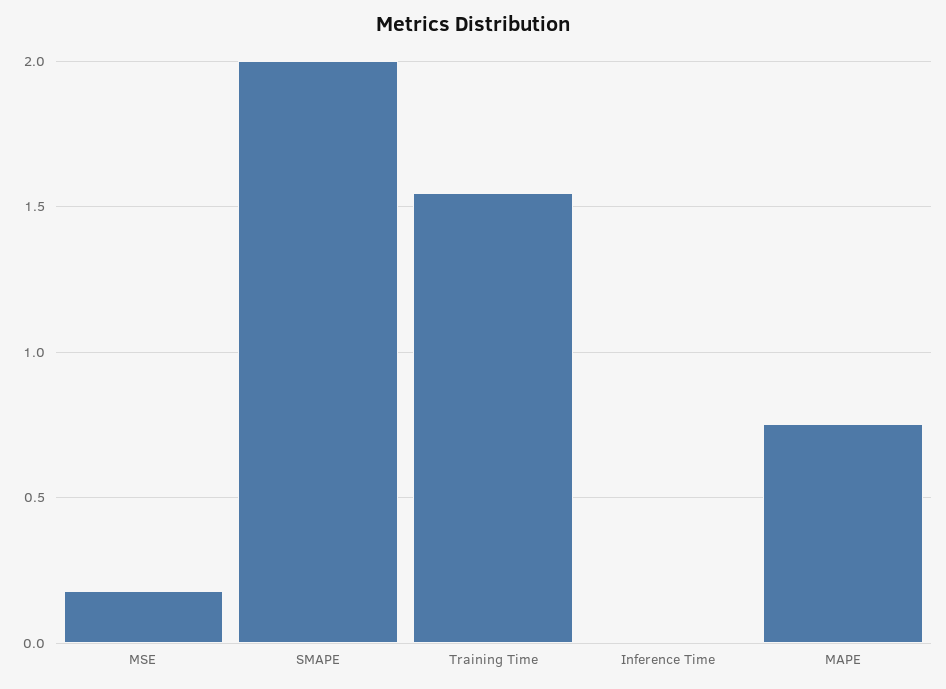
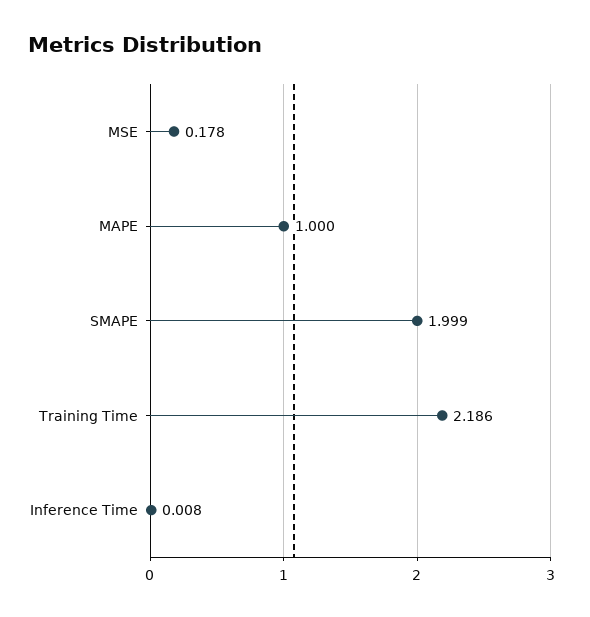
Training Time: 1.55 -> 2.186
MAPE: 0.75 -> 1

